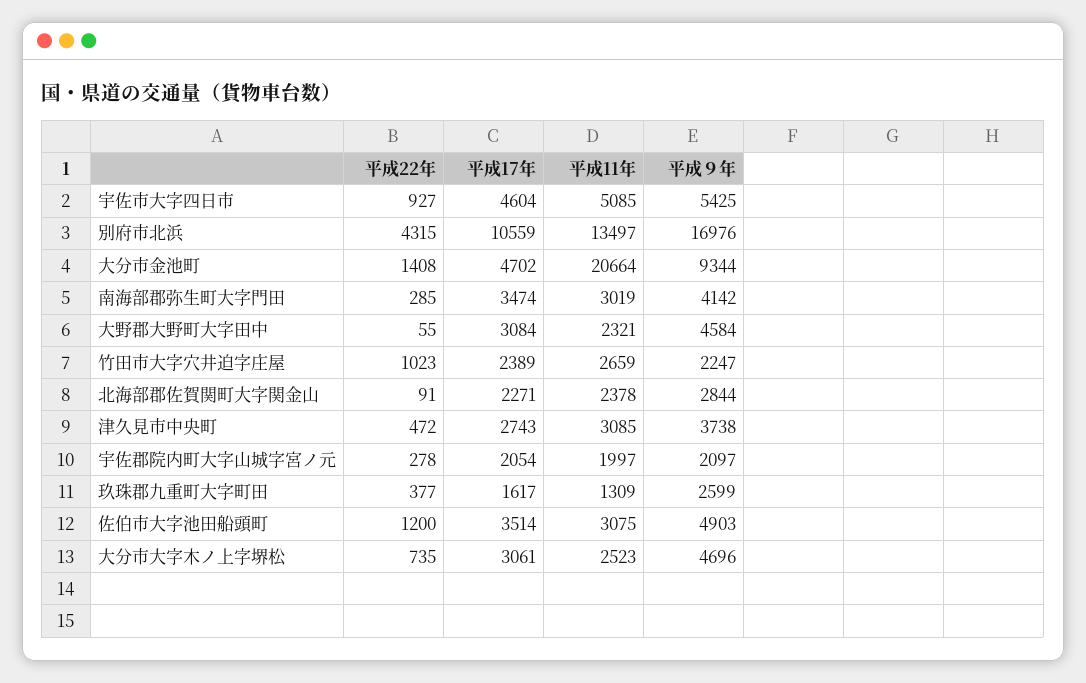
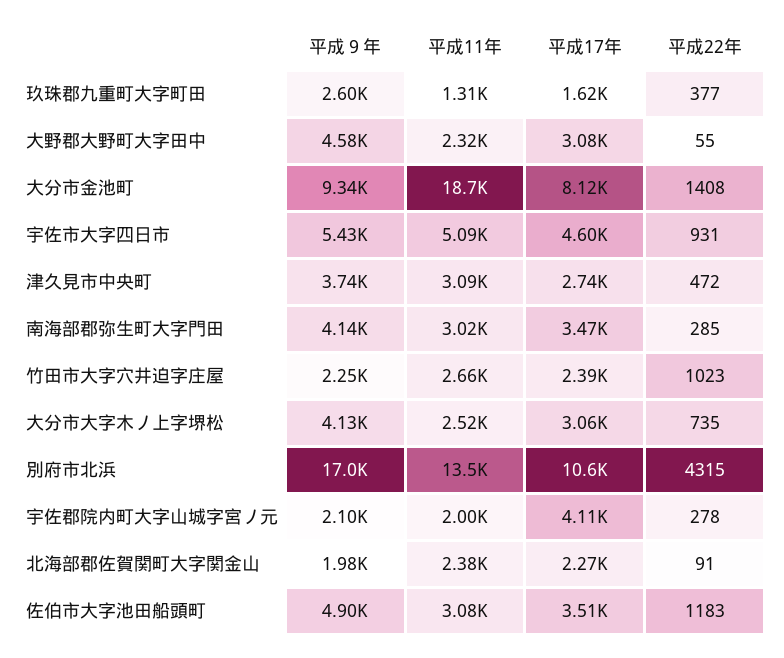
平成22年, 宇佐市大字四日市: 927 -> 931
平成17年, 大分市金池町: 4702 -> 8120
平成11年, 大分市金池町: 20664 -> 18700
平成９年, 北海部郡佐賀関町大字関金山: 2844 -> 1980
平成17年, 宇佐郡院内町大字山城字宮ノ元: 2054 -> 4110
平成22年, 佐伯市大字池田船頭町: 1200 -> 1183
平成９年, 大分市大字木ノ上字堺松: 4696 -> 4130

